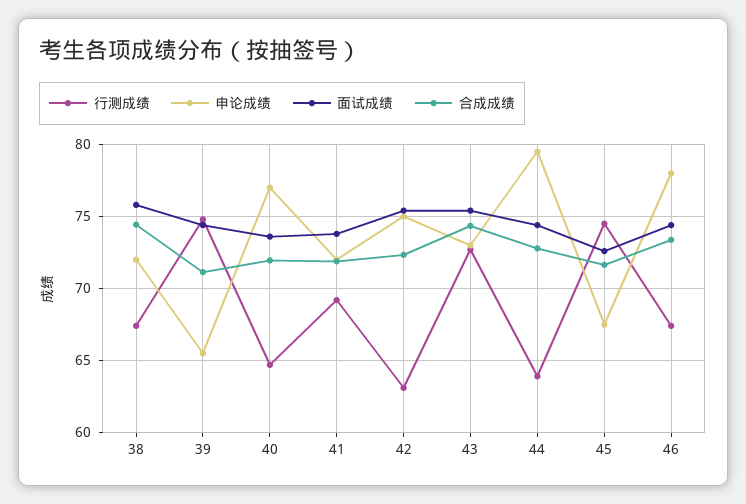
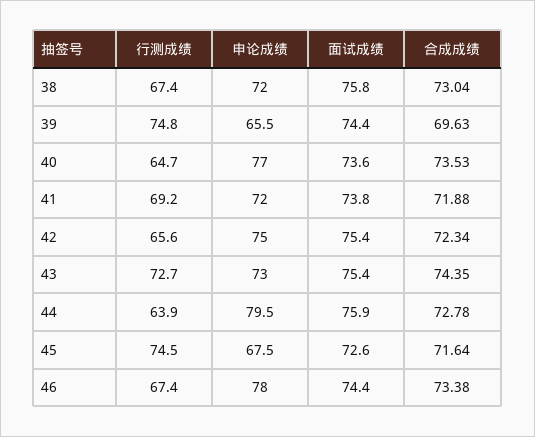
合成成绩, 38: 74.5 -> 73.04
合成成绩, 39: 71 -> 69.63
合成成绩, 40: 72 -> 73.53
行测成绩, 42: 63 -> 65.6
面试成绩, 44: 74.5 -> 75.9

